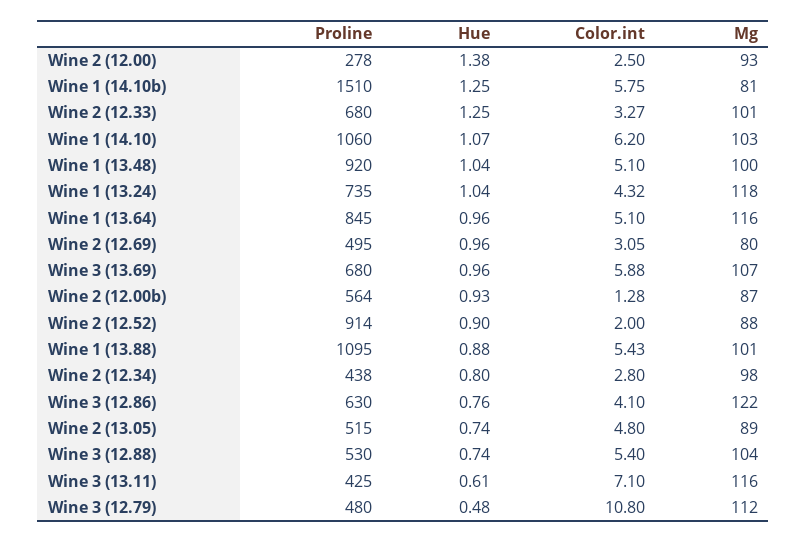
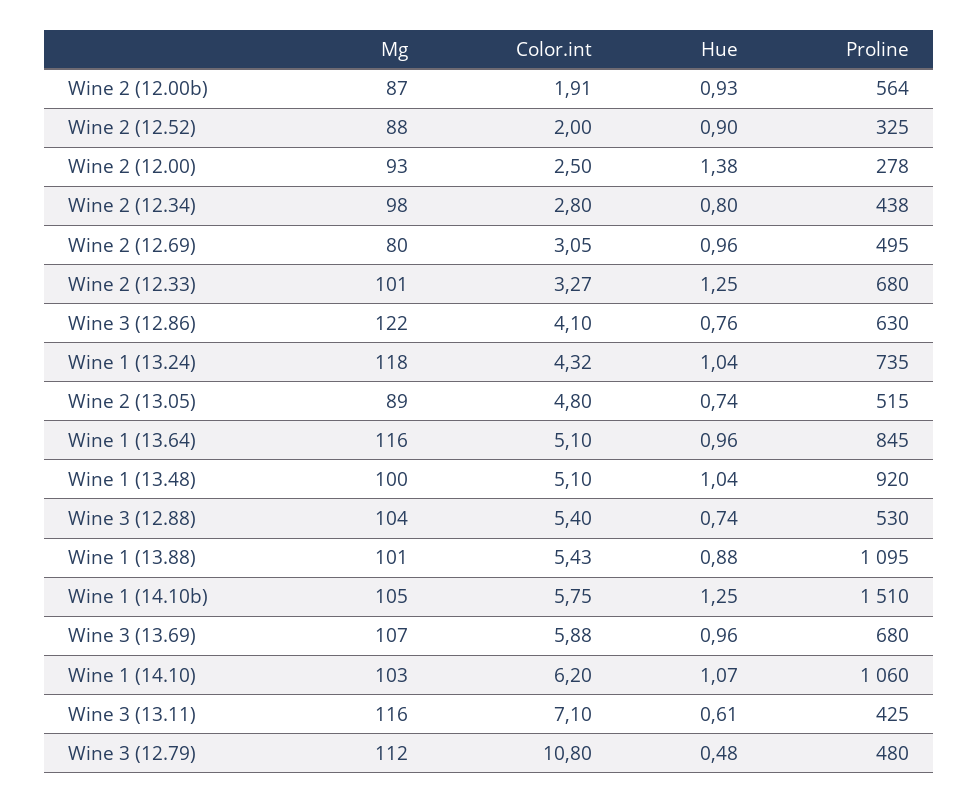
Mg, Wine 1 (14.10b): 81 -> 105
Color.int, Wine 2 (12.00b): 1.28 -> 1.91
Proline, Wine 2 (12.52): 914 -> 325

